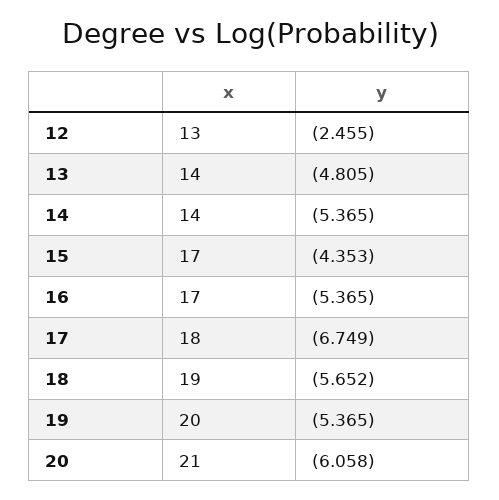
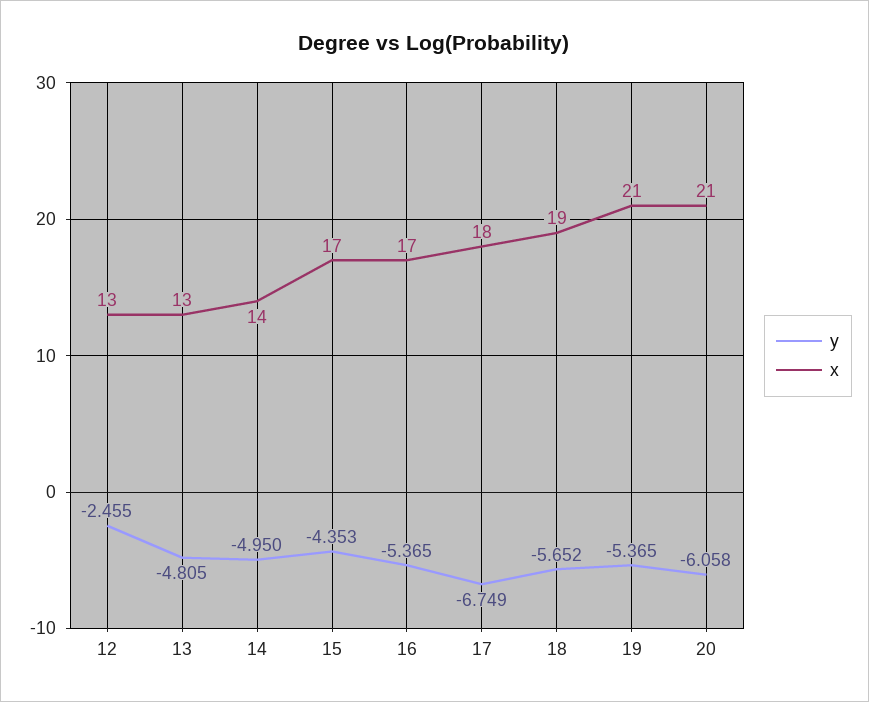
x, 13: 14 -> 13
y, 14: -5.365 -> -4.95
x, 19: 20 -> 21

